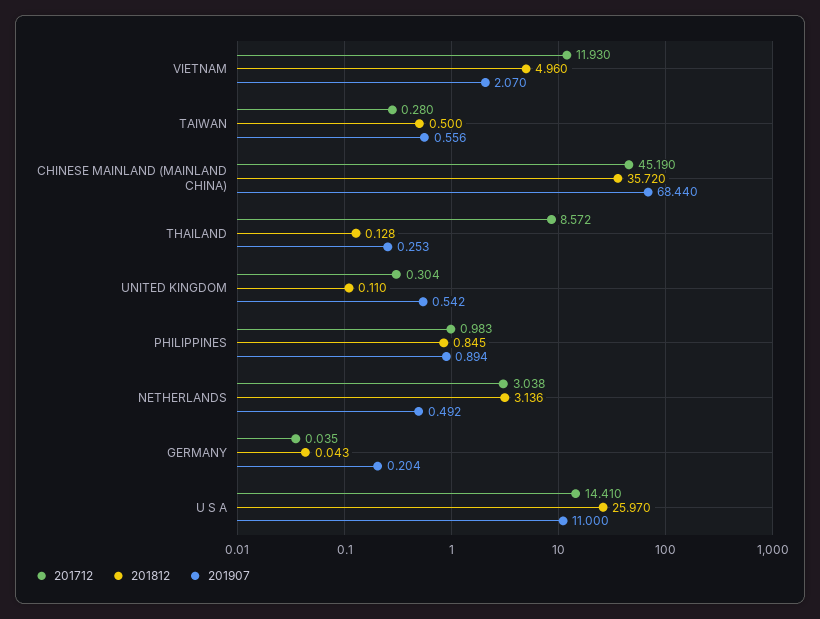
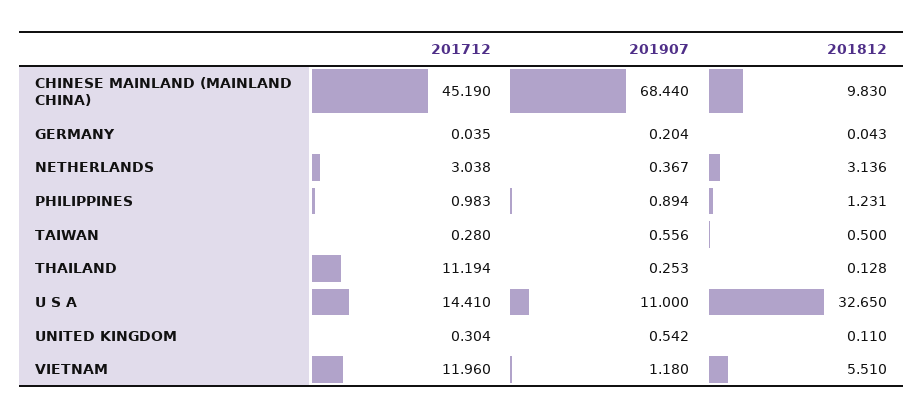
201712, VIETNAM: 11.93 -> 11.96
201812, VIETNAM: 4.96 -> 5.51
201907, VIETNAM: 2.07 -> 1.18
201812, CHINESE MAINLAND (MAINLAND CHINA): 35.72 -> 9.83
201712, THAILAND: 8.572 -> 11.194
201812, PHILIPPINES: 0.845 -> 1.231
201907, NETHERLANDS: 0.492 -> 0.367
201812, U S A: 25.97 -> 32.65

